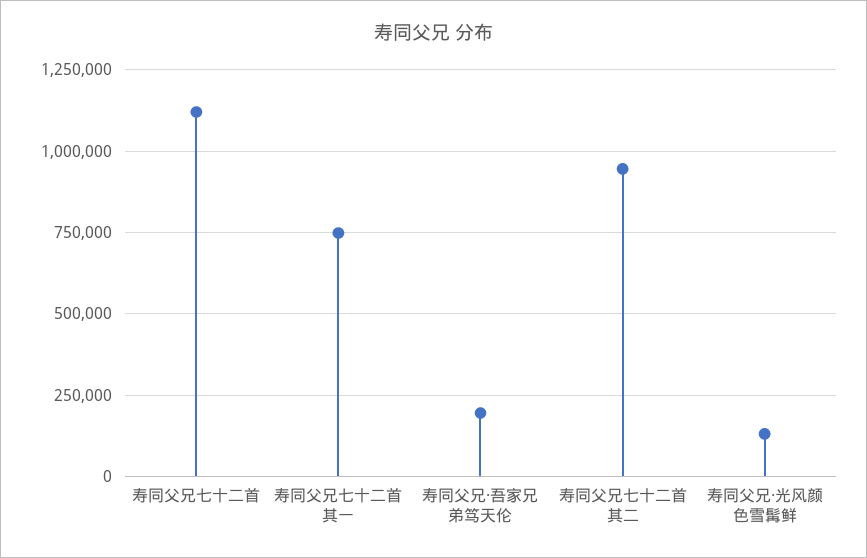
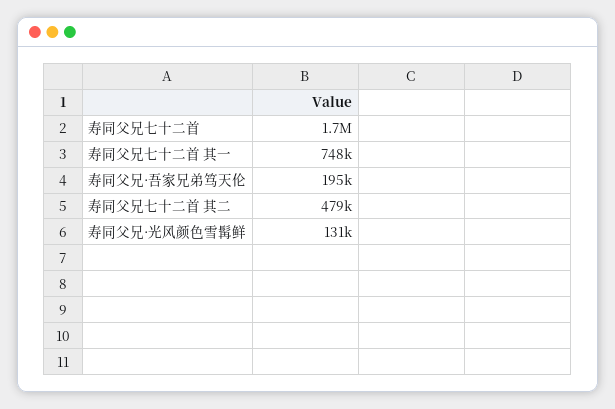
寿同父兄七十二首: 1125000 -> 1700000
寿同父兄七十二首 其二: 950000 -> 479000

